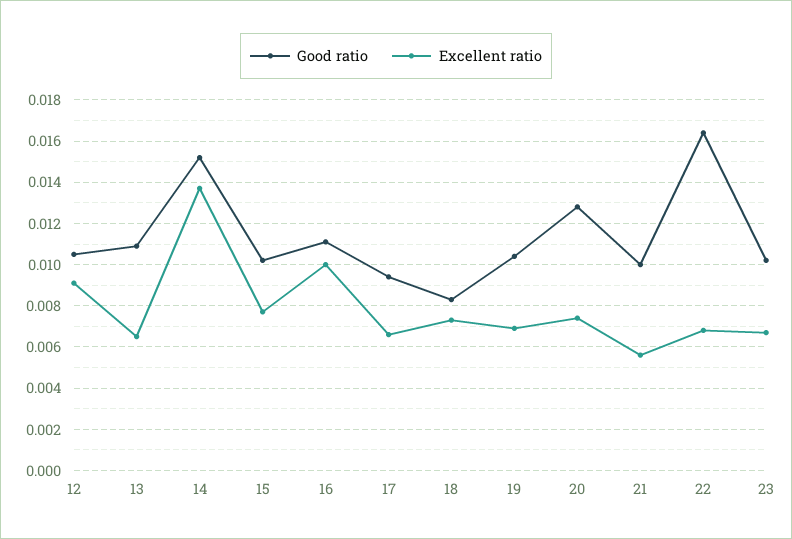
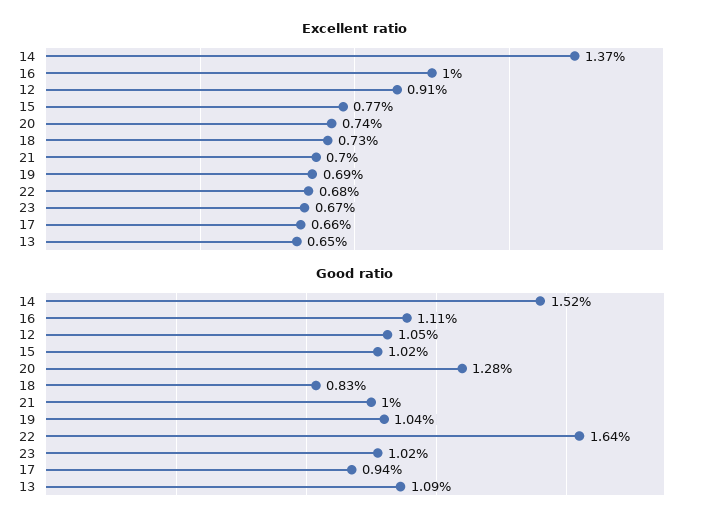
Excellent ratio, 21: 0.0055 -> 0.007

